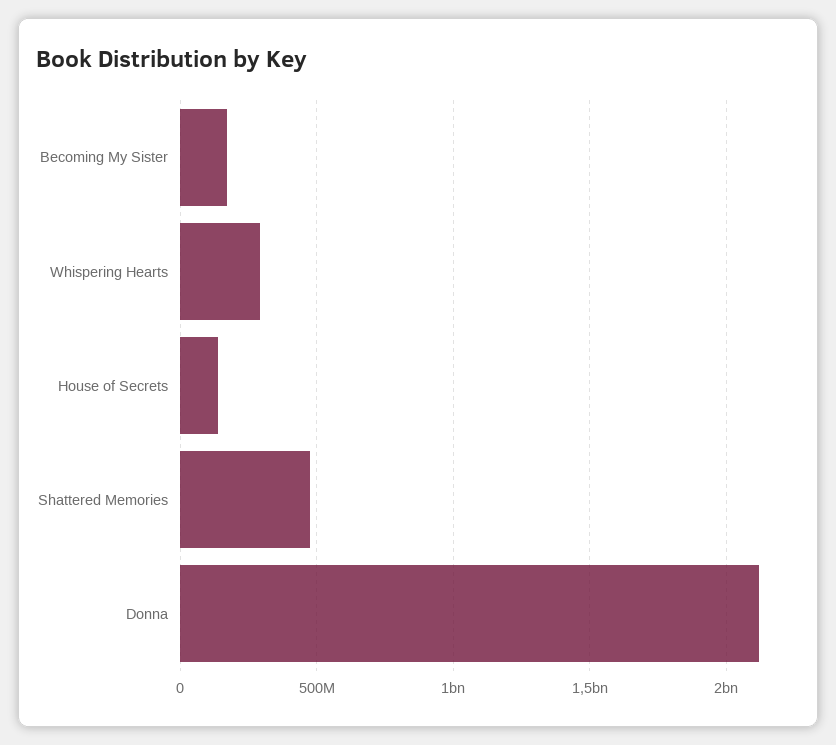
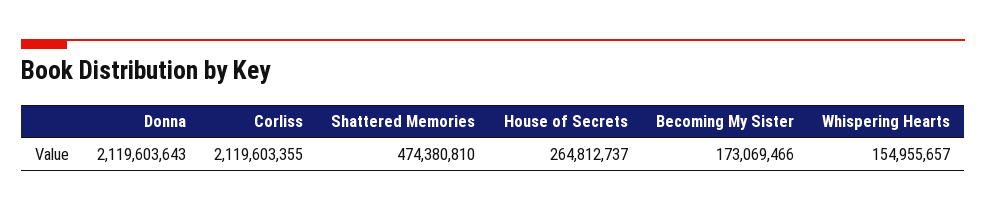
Whispering Hearts: 300000000 -> 154955657
House of Secrets: 150000000 -> 264812737
Corliss: none -> 2119603355

